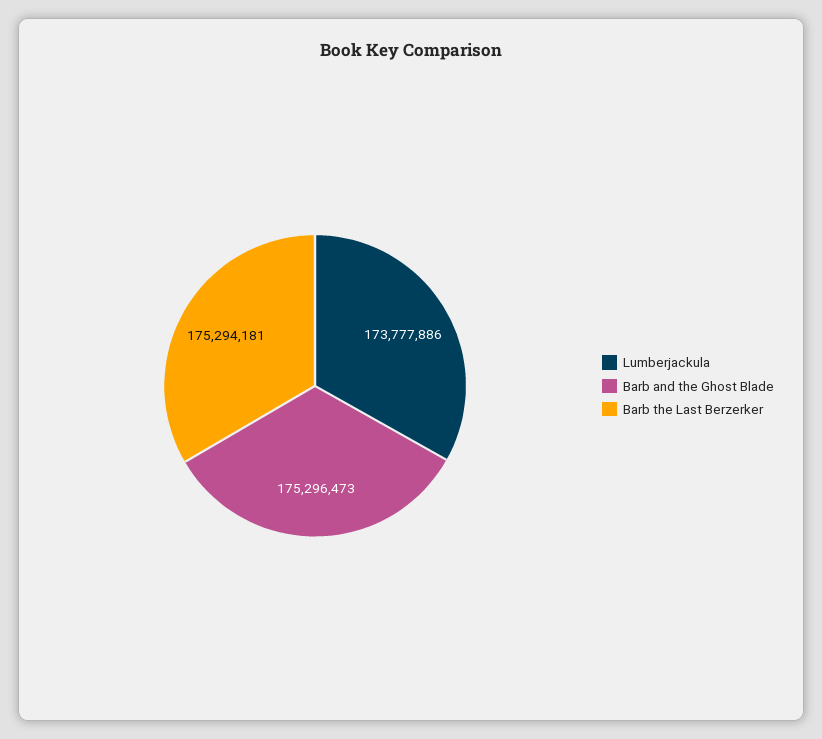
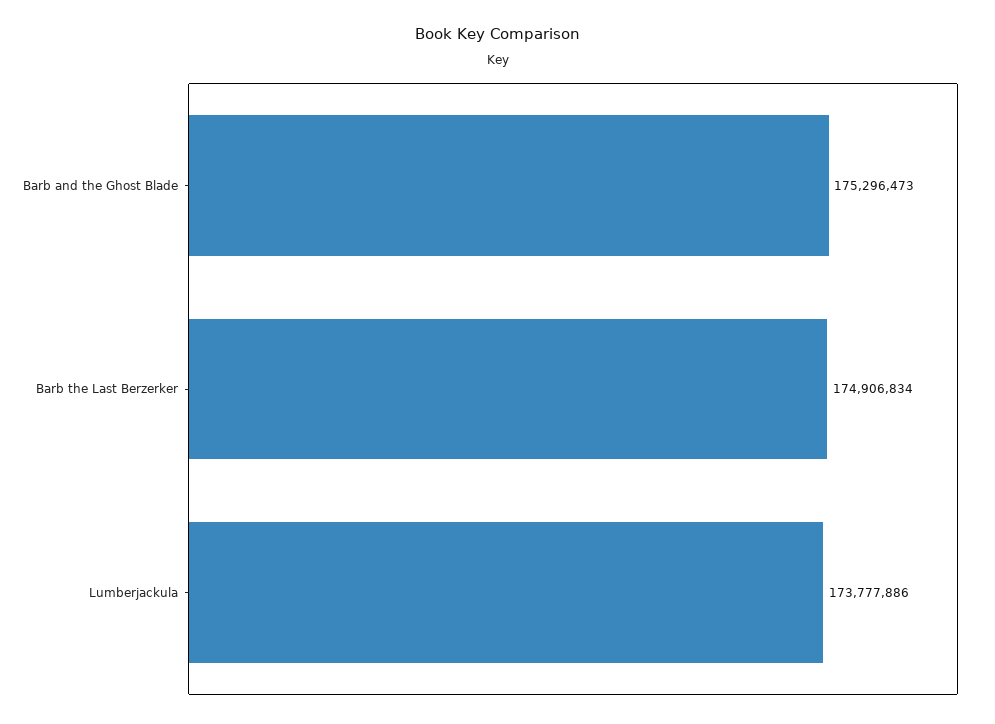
Barb the Last Berzerker: 175294181 -> 174906834

